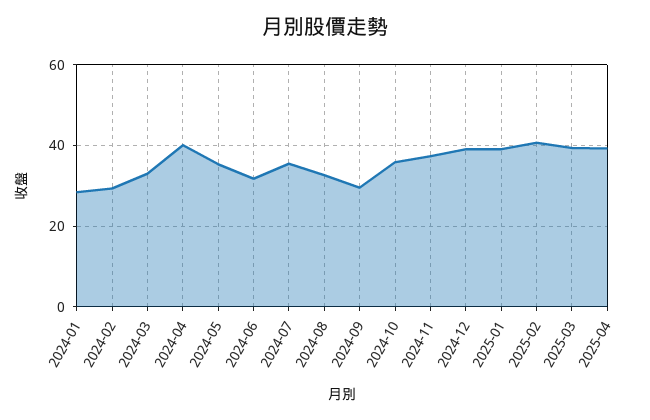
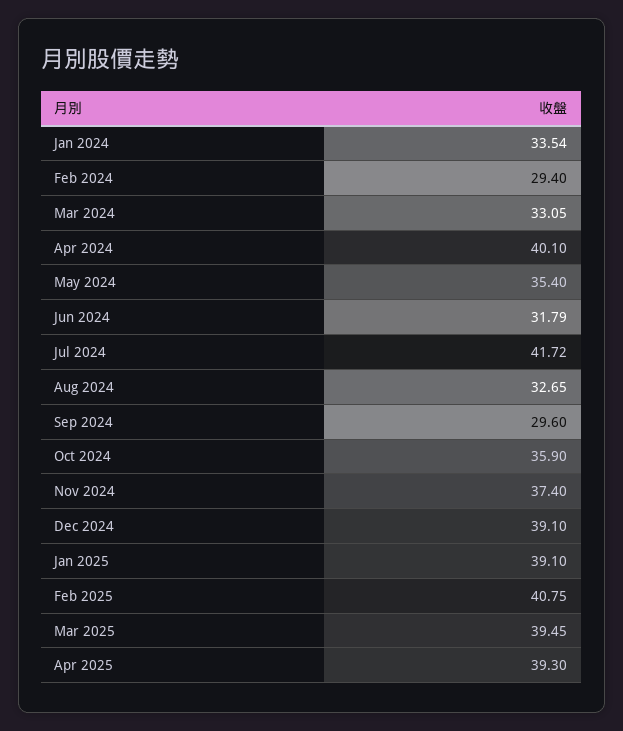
2024-01: 28 -> 33.54
2024-07: 36 -> 41.72

